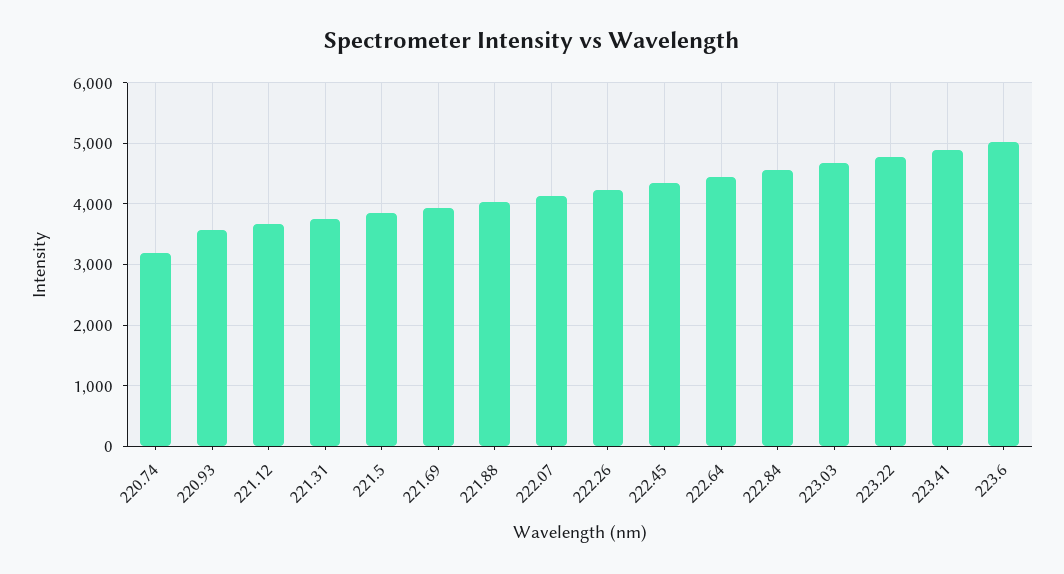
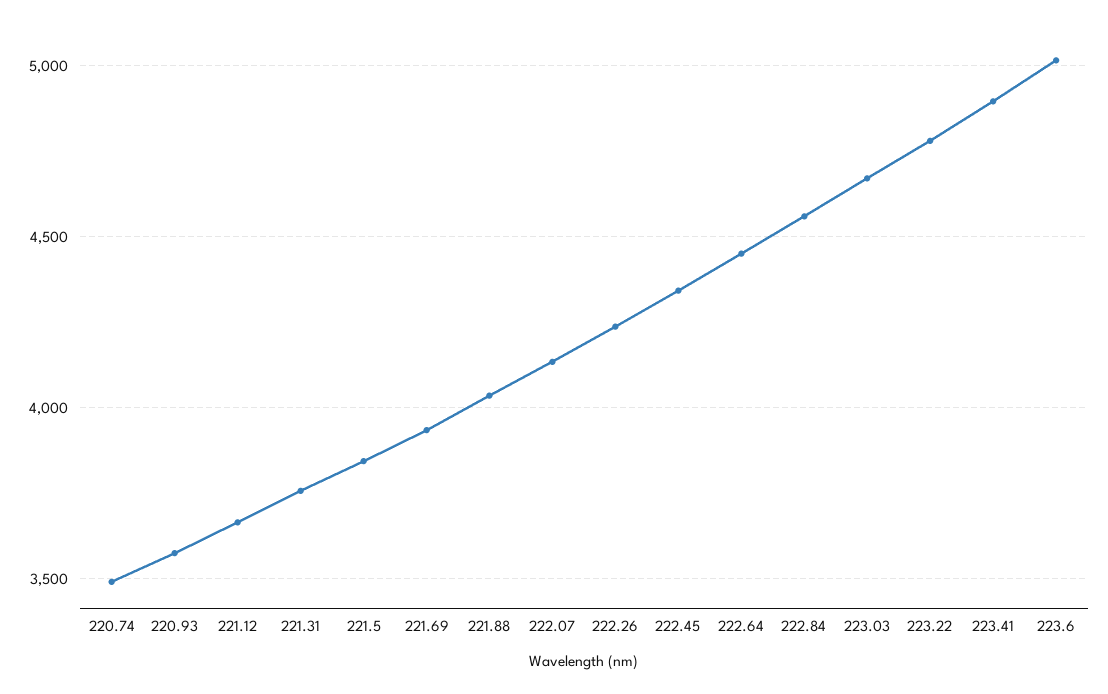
220.74: 3200 -> 3500

